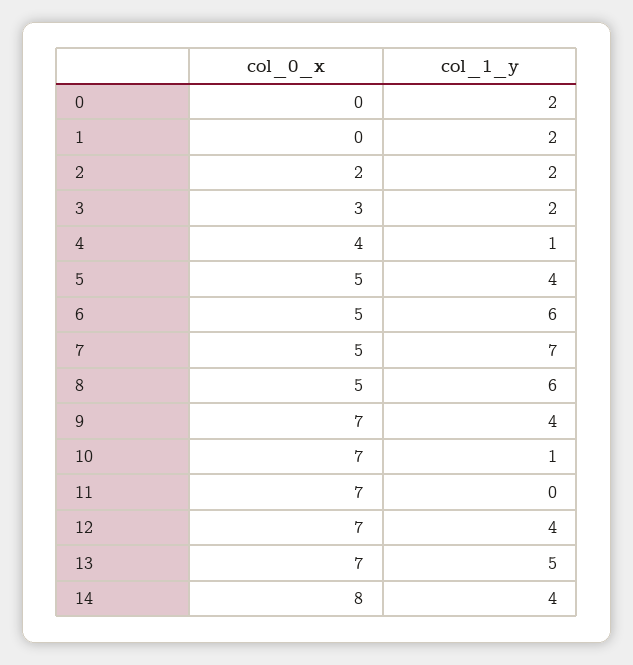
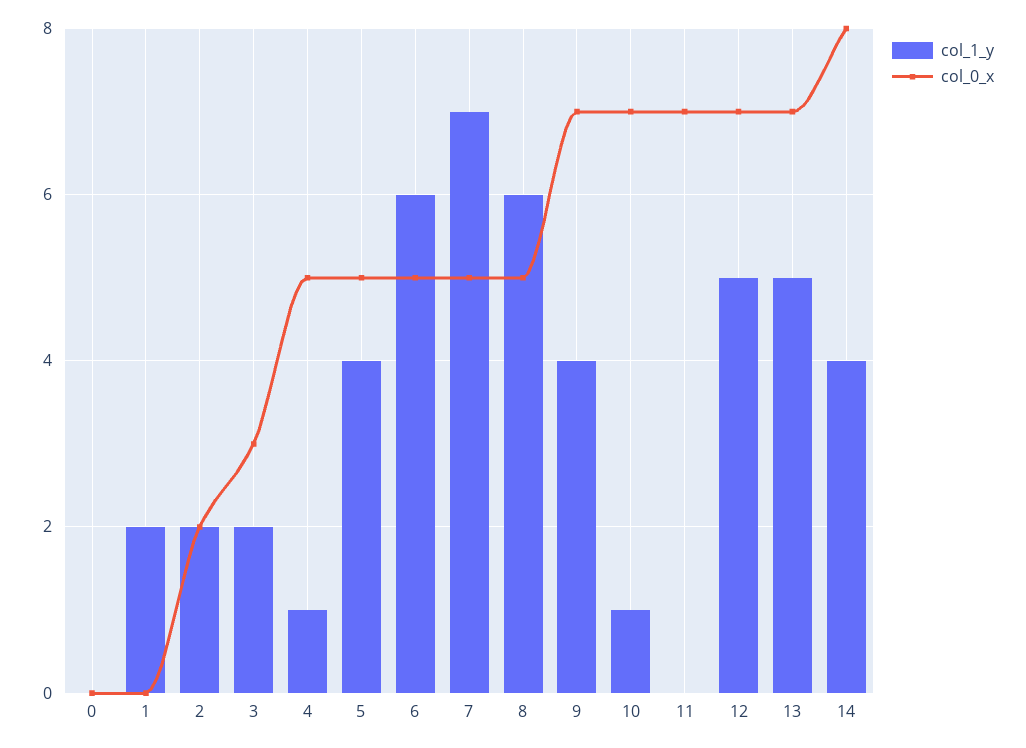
col_1_y, 0: 2 -> 0
col_0_x, 4: 4 -> 5
col_1_y, 12: 4 -> 5

